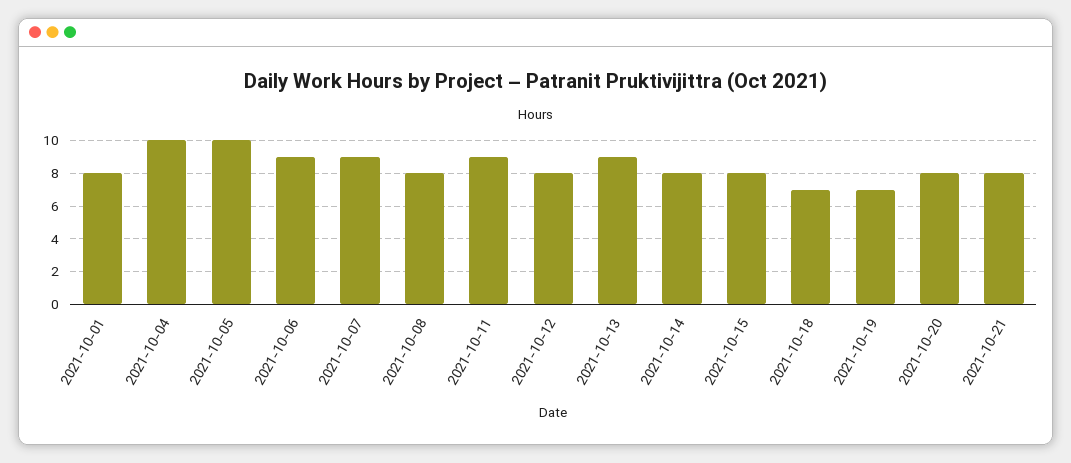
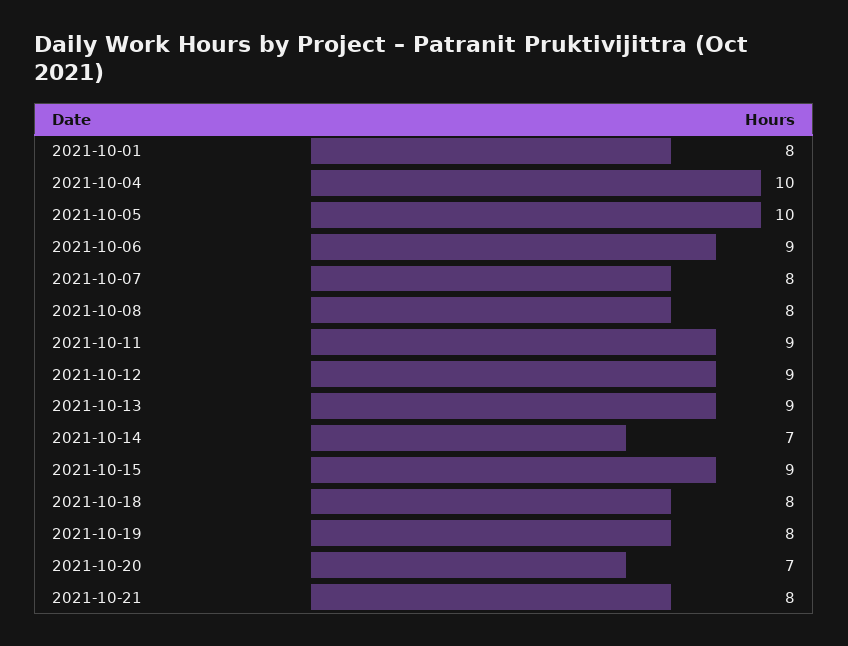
2021-10-07: 9 -> 8
2021-10-12: 8 -> 9
2021-10-14: 8 -> 7
2021-10-15: 8 -> 9
2021-10-18: 7 -> 8
2021-10-19: 7 -> 8
2021-10-20: 8 -> 7

